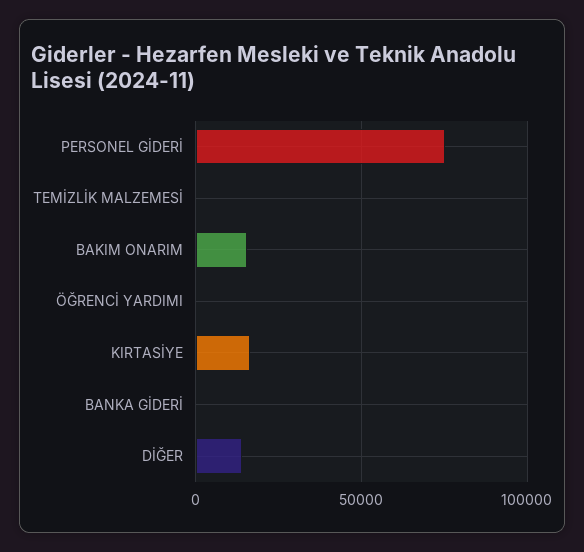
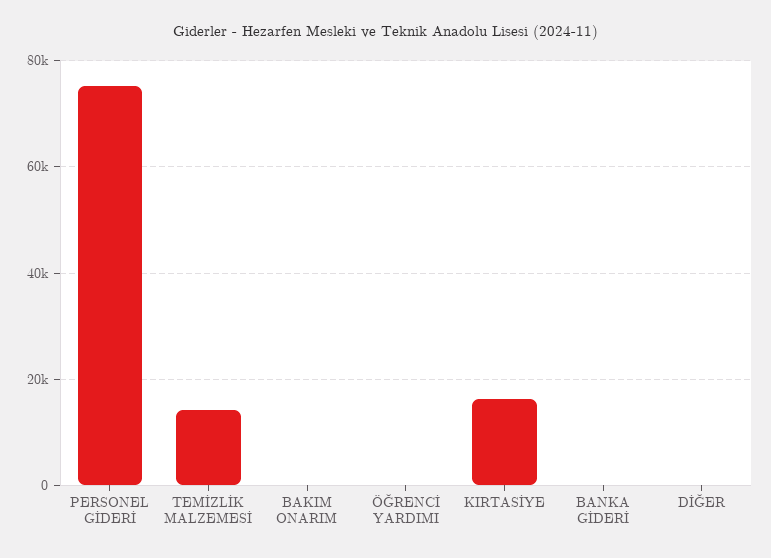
TEMİZLİK MALZEMESİ: 0 -> 14000
BAKIM ONARIM: 15000 -> 0
DİĞER: 15000 -> 0

